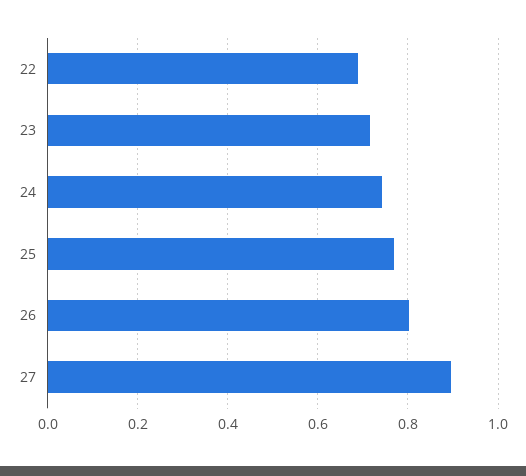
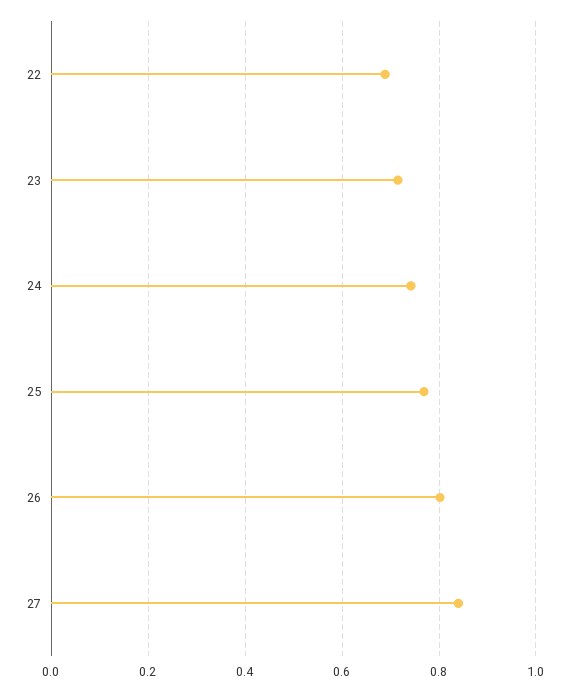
27: 0.9 -> 0.84

